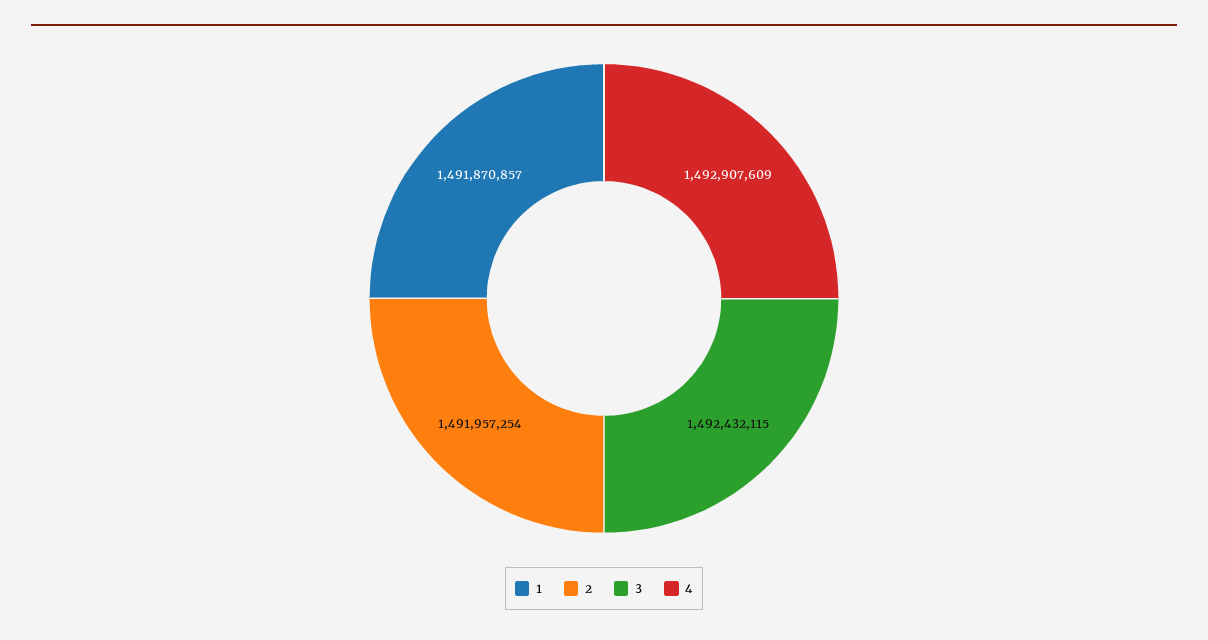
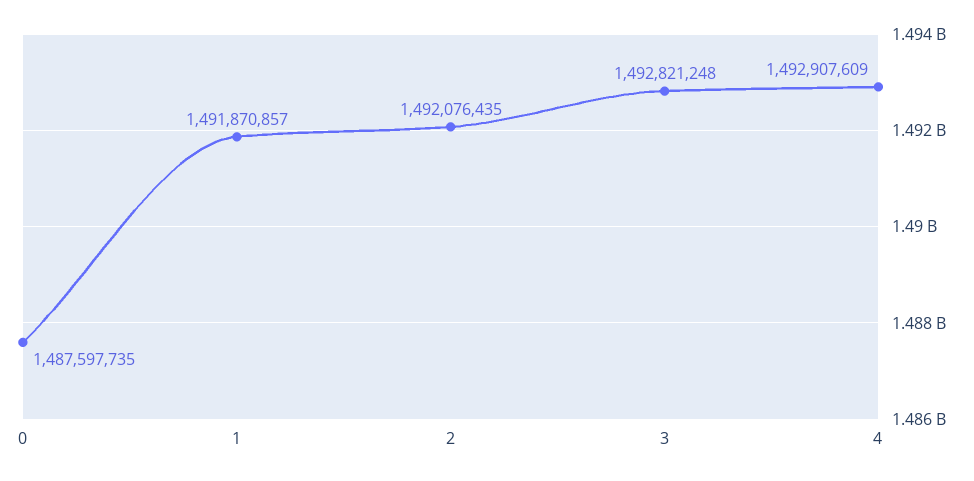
2: 1491957254 -> 1492076435
3: 1492432115 -> 1492821248
0: none -> 1487597735

